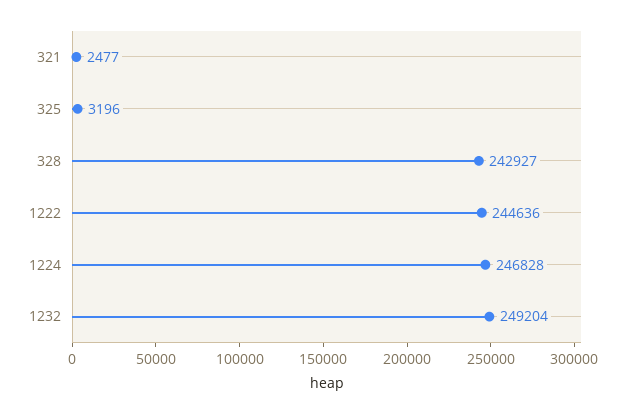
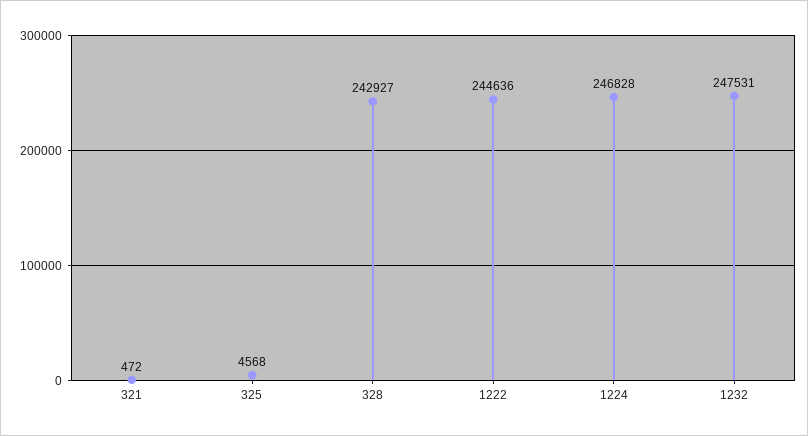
321: 2477 -> 472
325: 3196 -> 4568
1232: 249204 -> 247531

